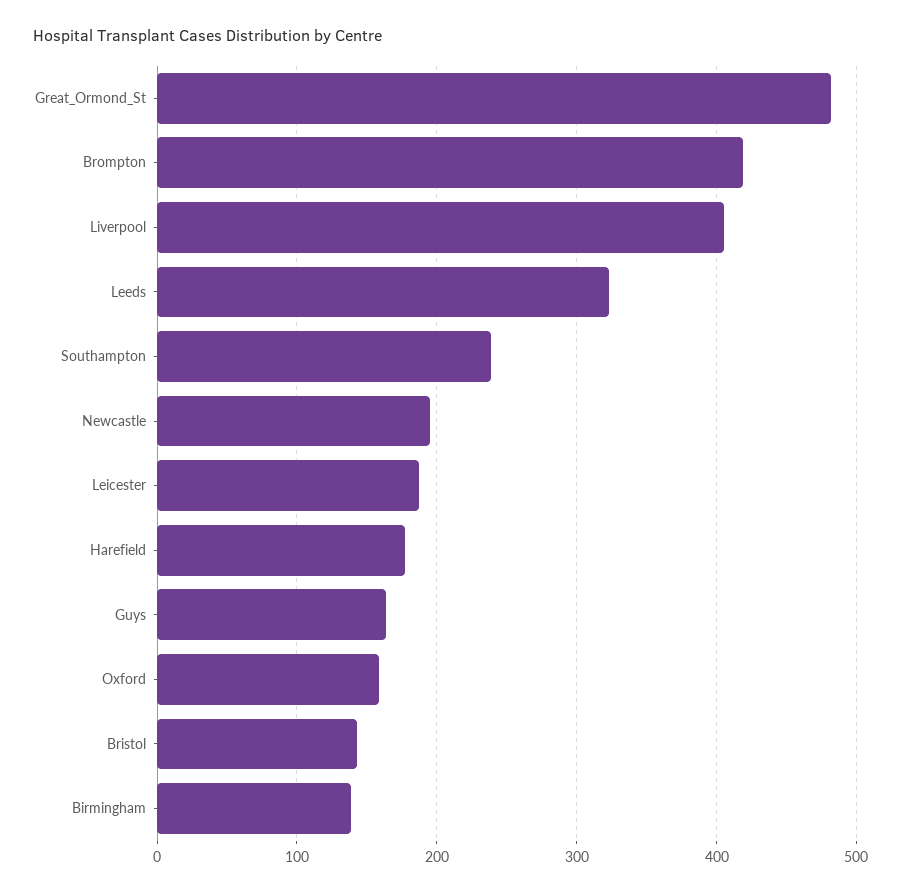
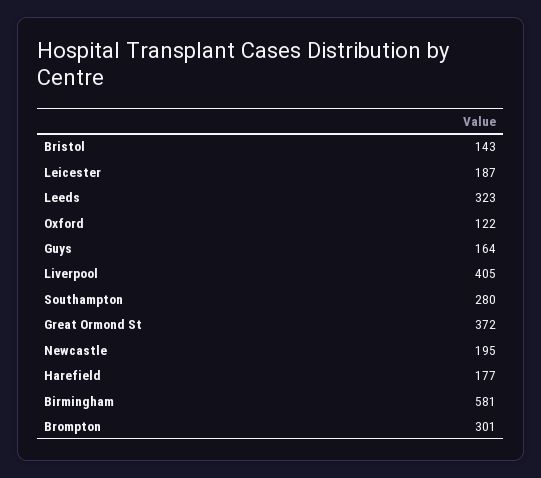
Great_Ormond_St: 480 -> 372
Brompton: 420 -> 301
Southampton: 240 -> 280
Oxford: 160 -> 122
Birmingham: 140 -> 581

